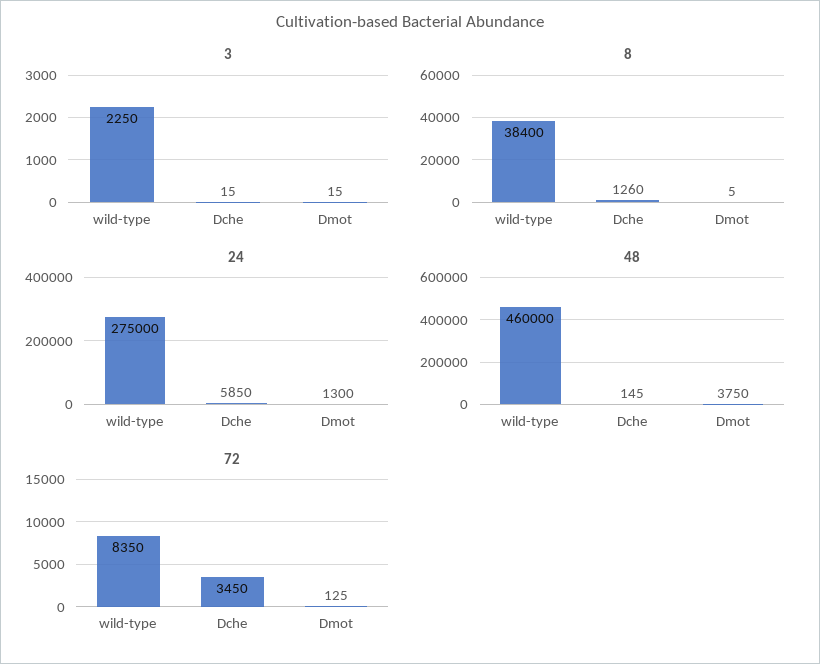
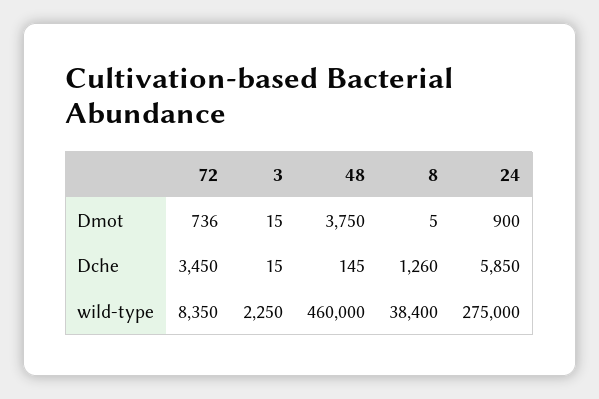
24, Dmot: 1300 -> 900
72, Dmot: 125 -> 736

